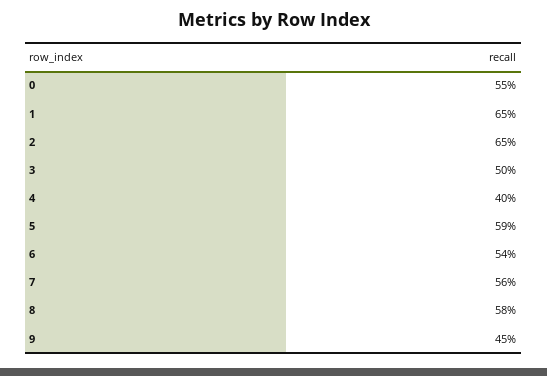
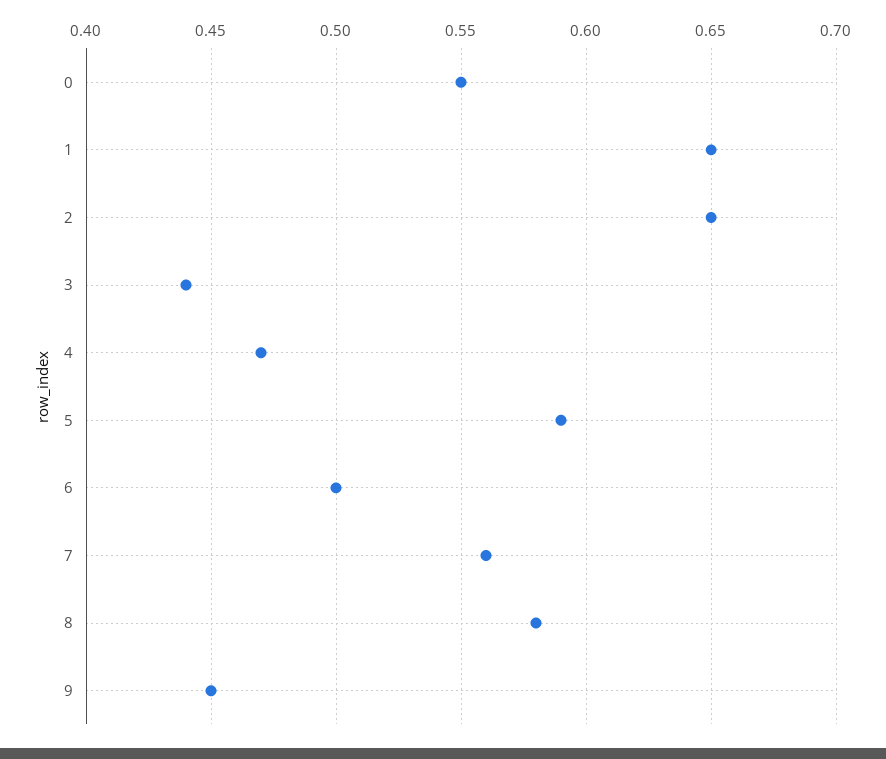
3: 0.5 -> 0.44
4: 0.4 -> 0.47
6: 0.54 -> 0.5

